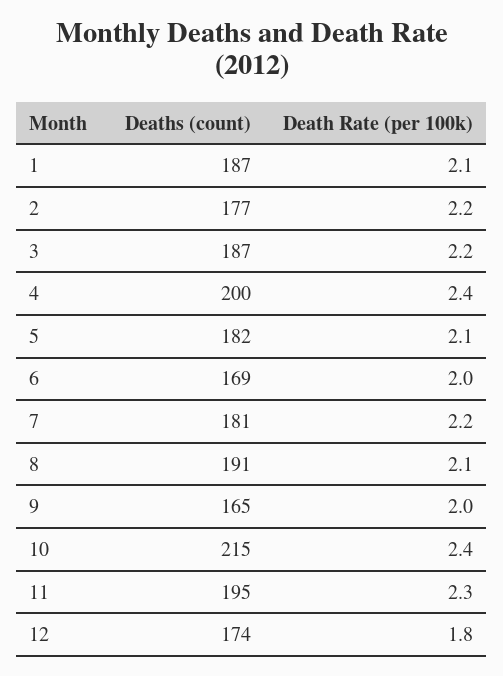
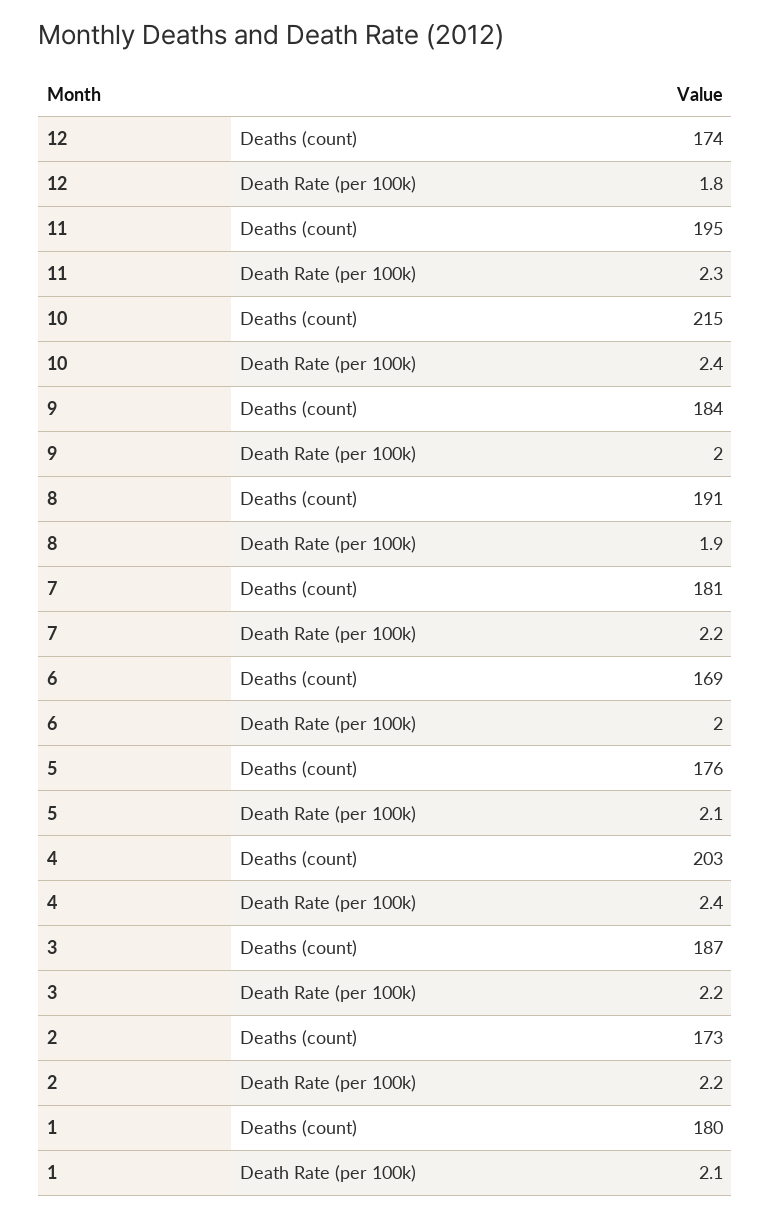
Deaths (count), 1: 187 -> 180
Deaths (count), 2: 177 -> 173
Deaths (count), 4: 200 -> 203
Deaths (count), 5: 182 -> 176
Death Rate (per 100k), 8: 2.1 -> 1.9
Deaths (count), 9: 165 -> 184

